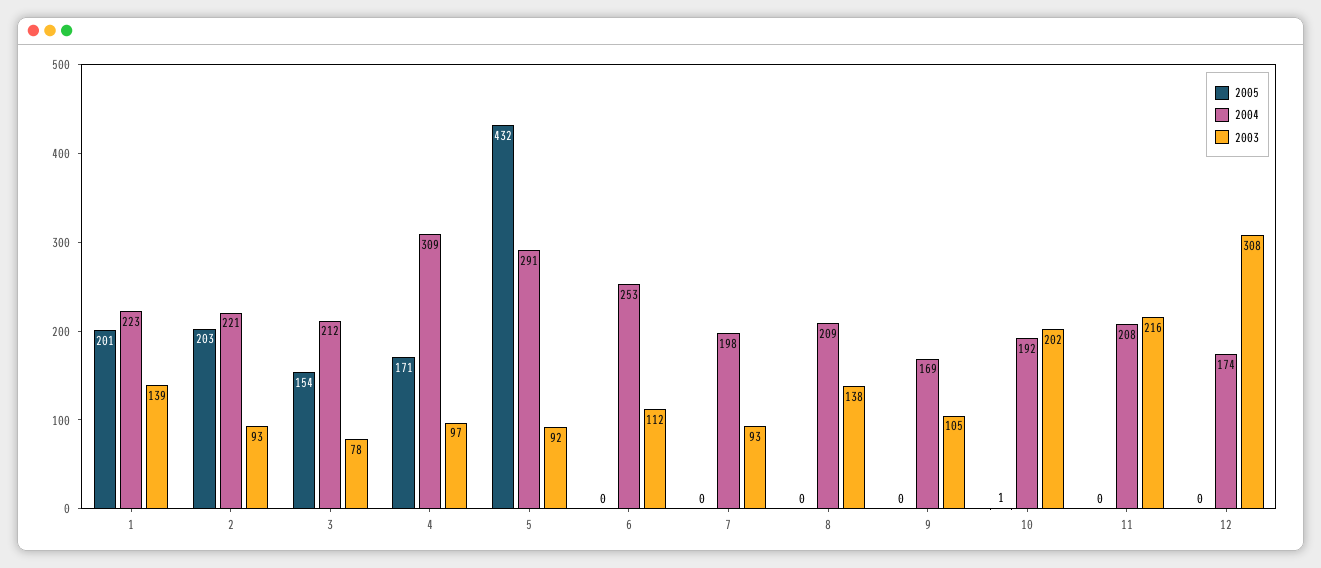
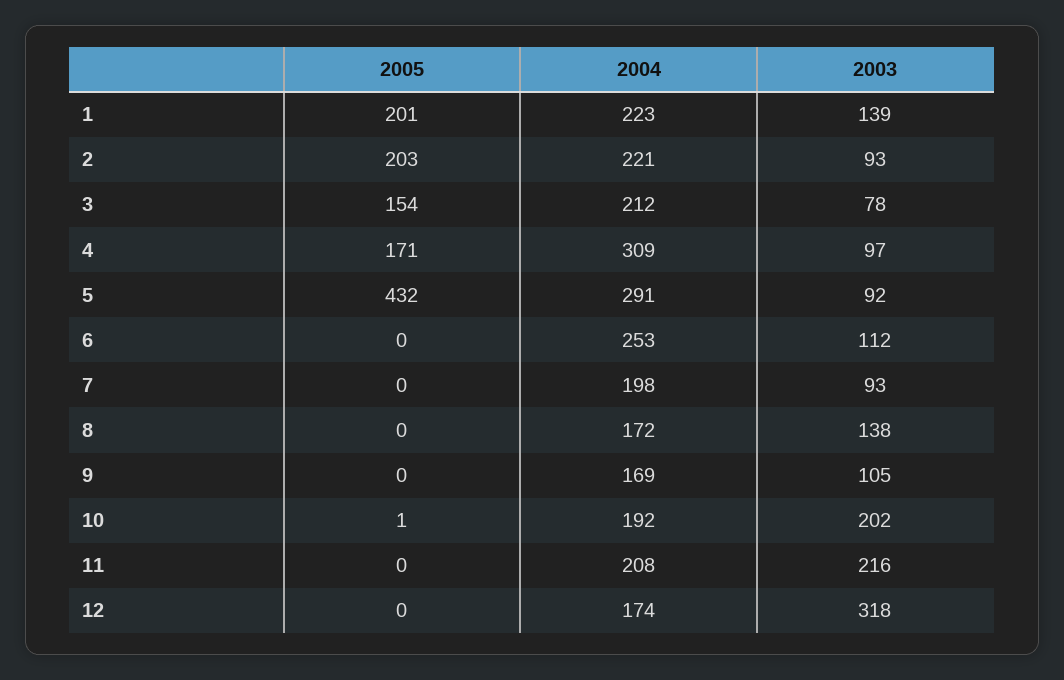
2004, 8: 209 -> 172
2003, 12: 308 -> 318

